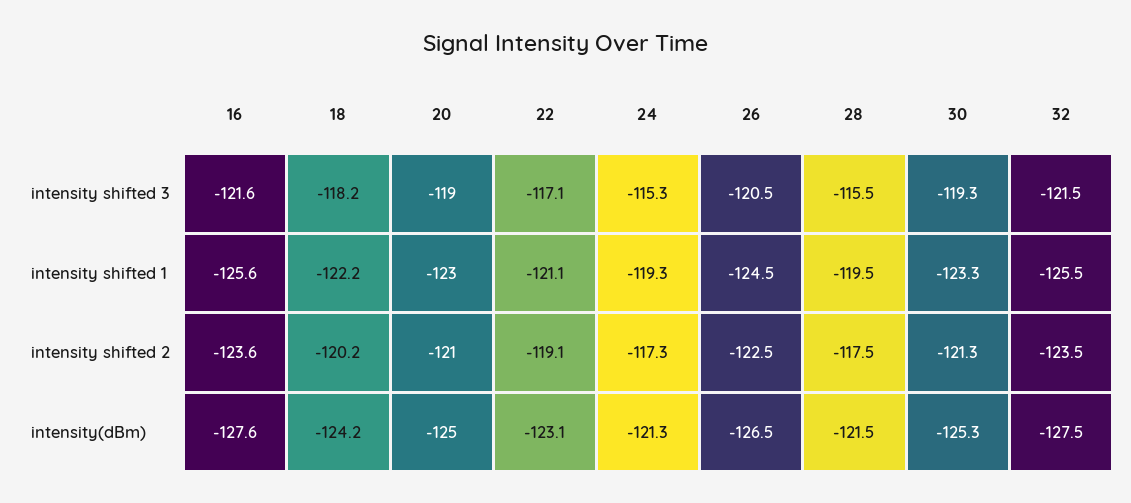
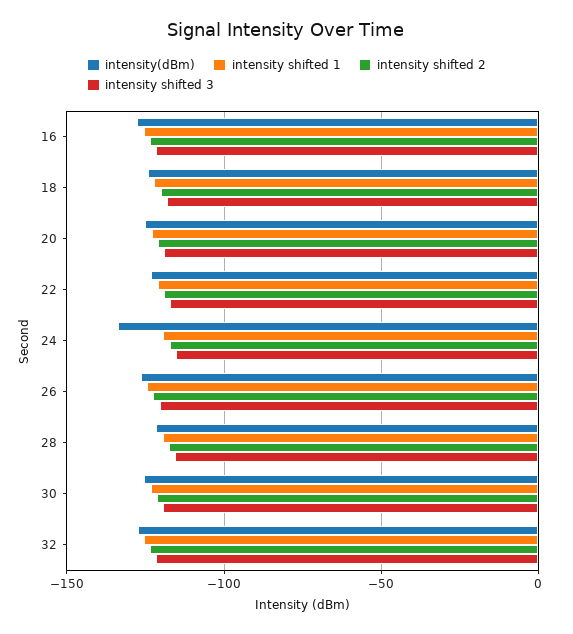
intensity(dBm), 24: -121.3 -> -135

